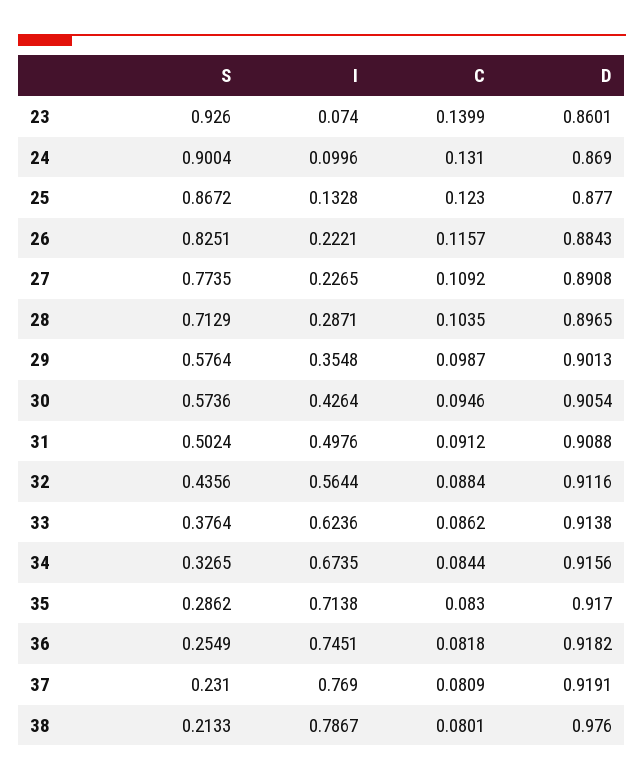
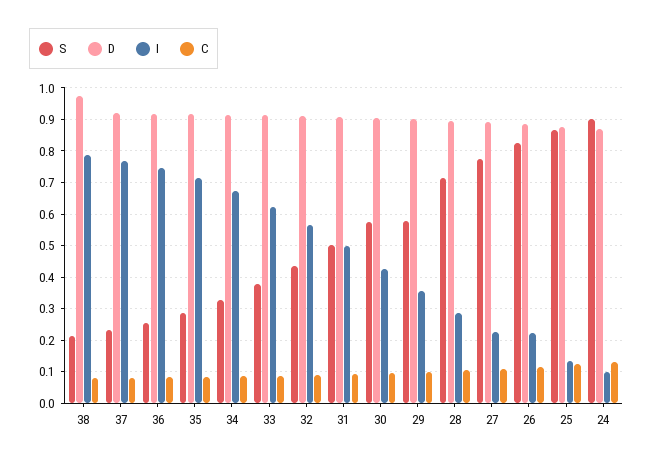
S, 23: 0.926 -> none
I, 23: 0.074 -> none
C, 23: 0.1399 -> none
D, 23: 0.8601 -> none

